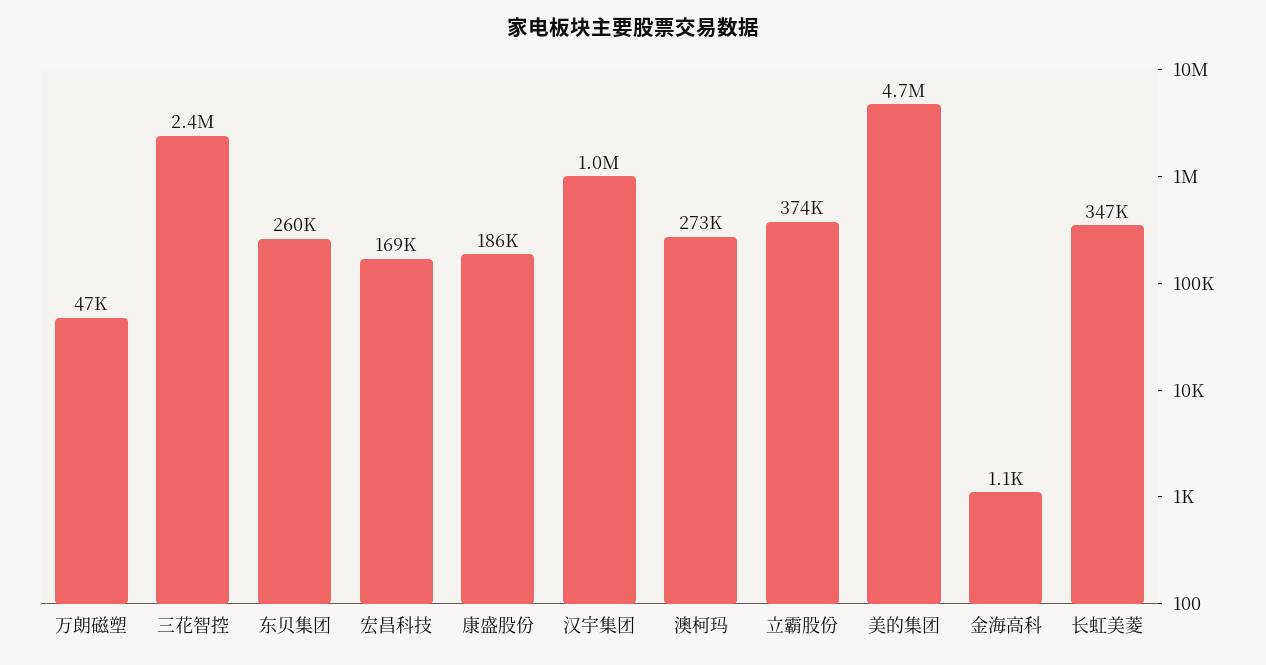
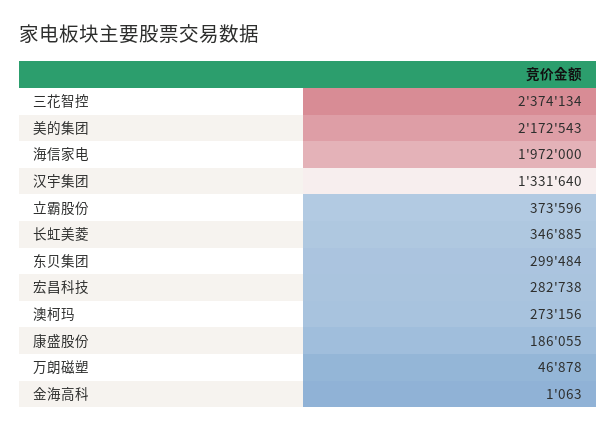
东贝集团: 260000 -> 299484
宏昌科技: 169000 -> 282738
汉宇集团: 1000000 -> 1331640
美的集团: 4700000 -> 2172543
海信家电: none -> 1972000

